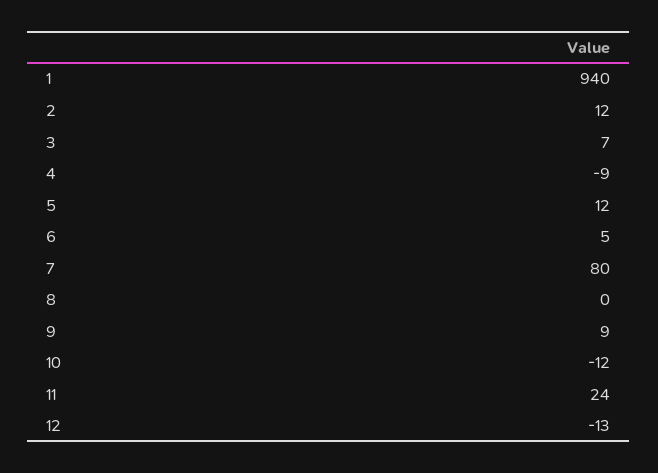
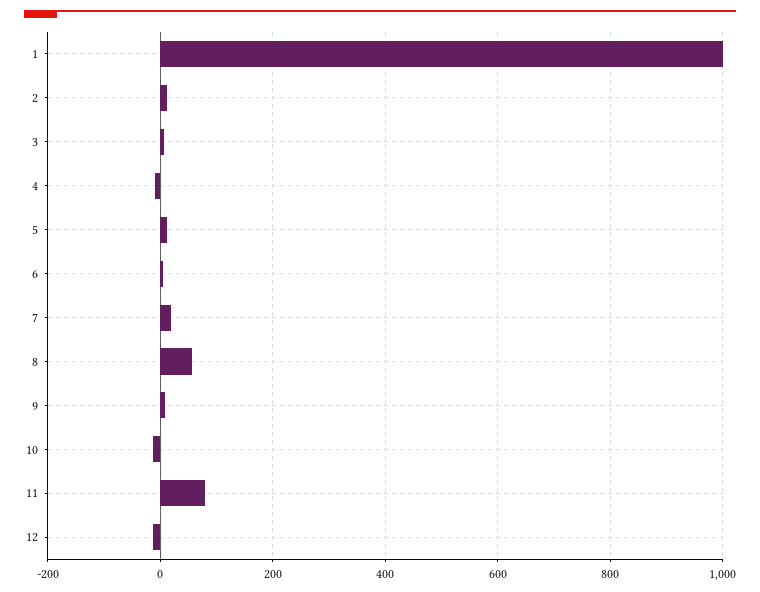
1: 940 -> 1000
7: 80 -> 20
8: 0 -> 60
11: 24 -> 80

